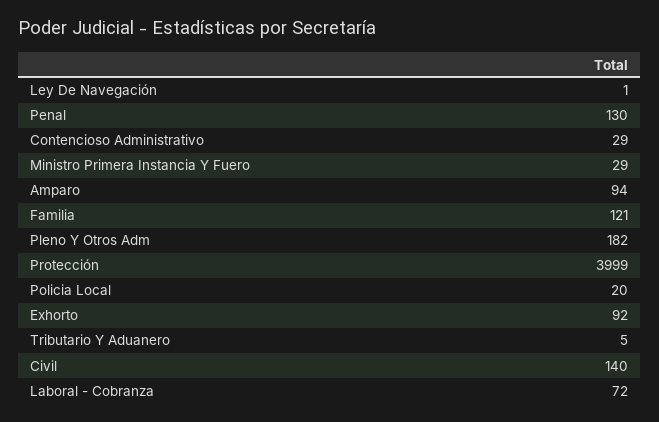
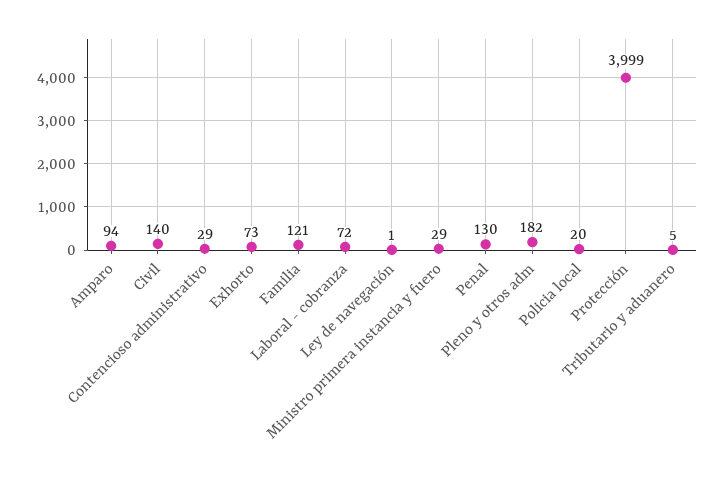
Exhorto: 92 -> 73

